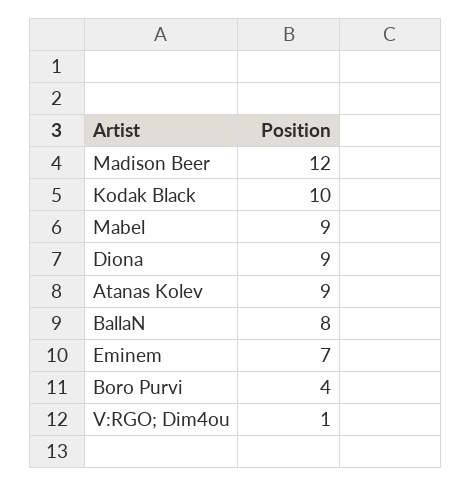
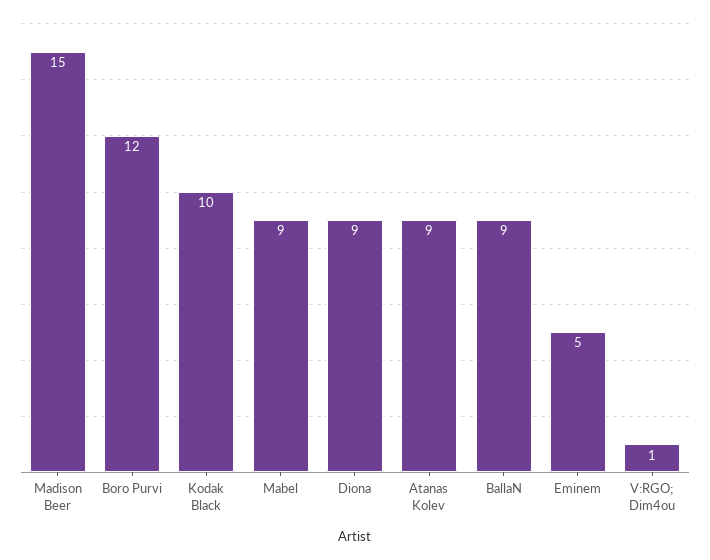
Madison Beer: 12 -> 15
BallaN: 8 -> 9
Eminem: 7 -> 5
Boro Purvi: 4 -> 12

